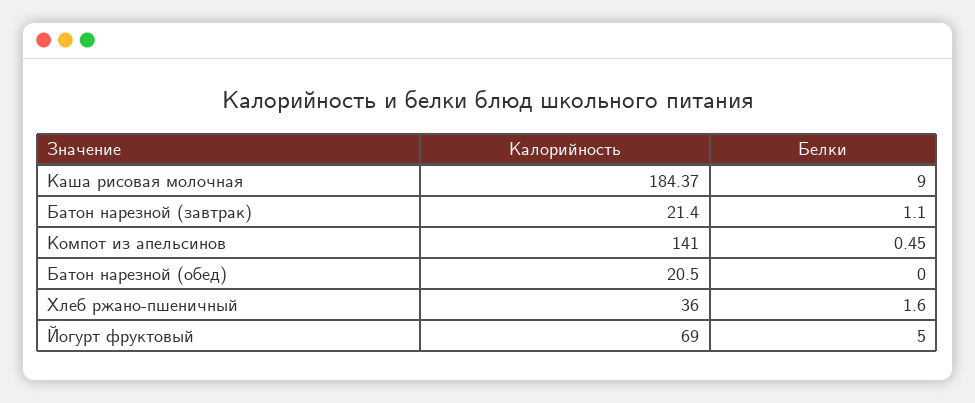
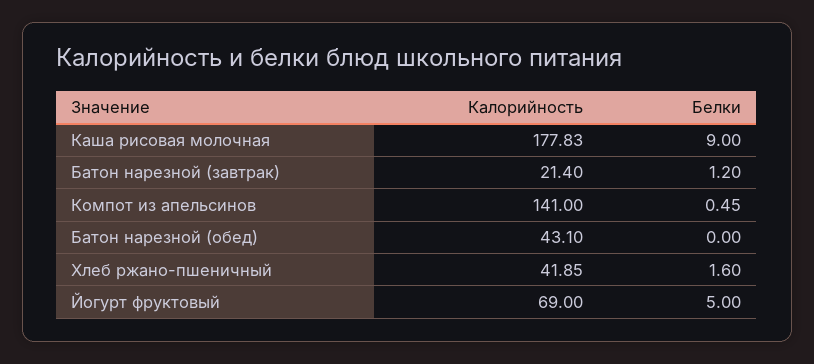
Калорийность, Каша рисовая молочная: 184.37 -> 177.83
Белки, Батон нарезной (завтрак): 1.1 -> 1.2
Калорийность, Батон нарезной (обед): 20.5 -> 43.1
Калорийность, Хлеб ржано-пшеничный: 36 -> 41.85

